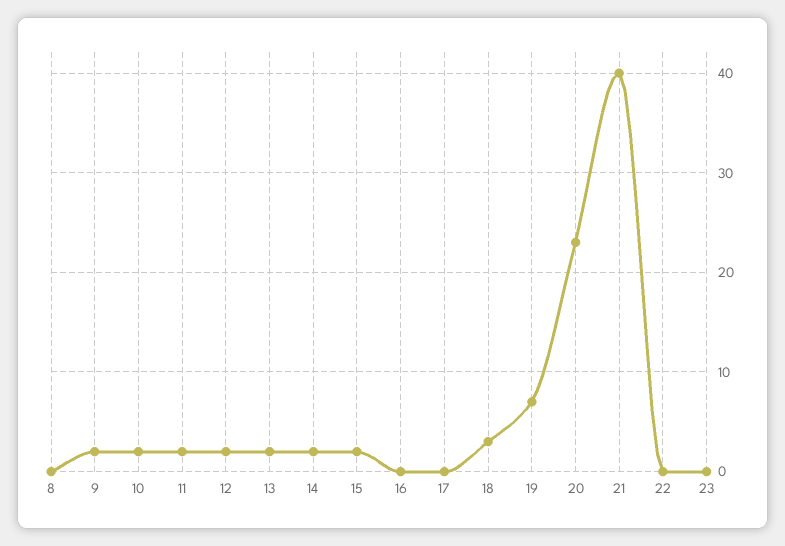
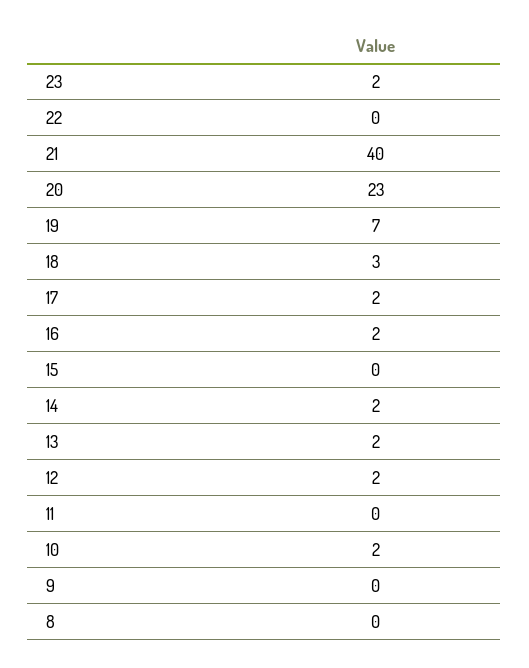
9: 2 -> 0
11: 2 -> 0
15: 2 -> 0
16: 0 -> 2
17: 0 -> 2
23: 0 -> 2

